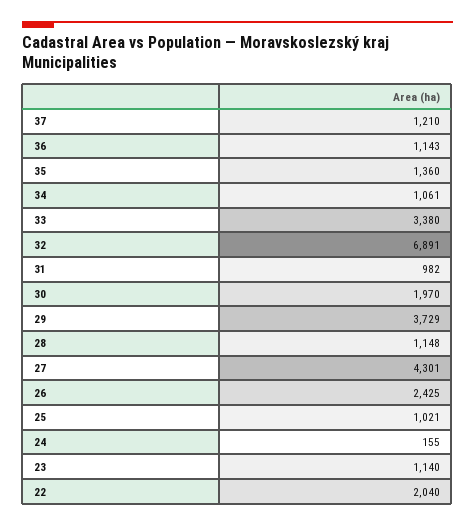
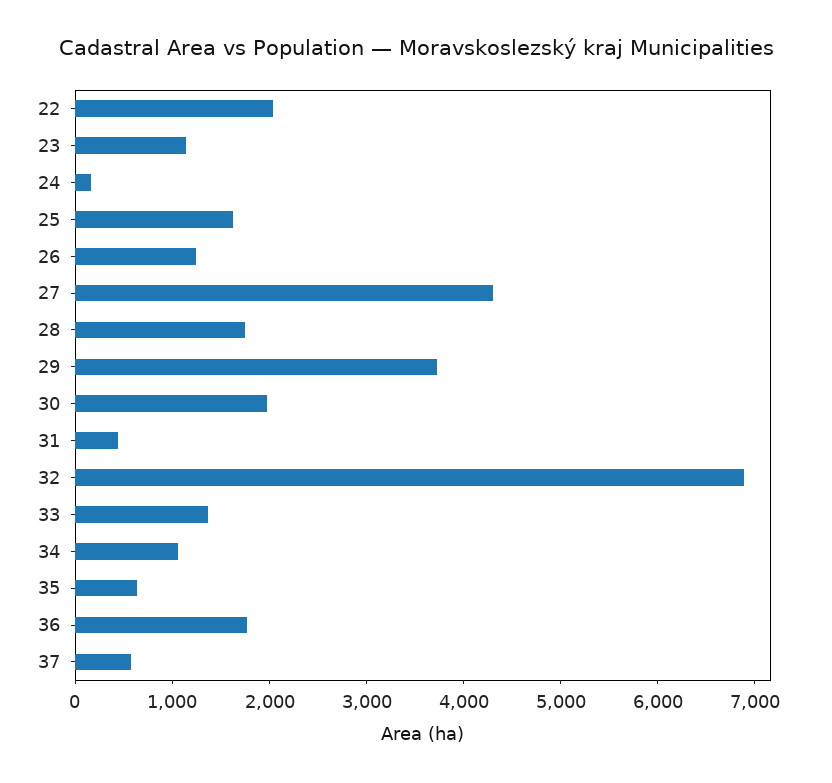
37: 1210 -> 600
36: 1143 -> 1800
35: 1360 -> 600
33: 3380 -> 1400
31: 982 -> 400
28: 1148 -> 1800
26: 2425 -> 1200
25: 1021 -> 1600

